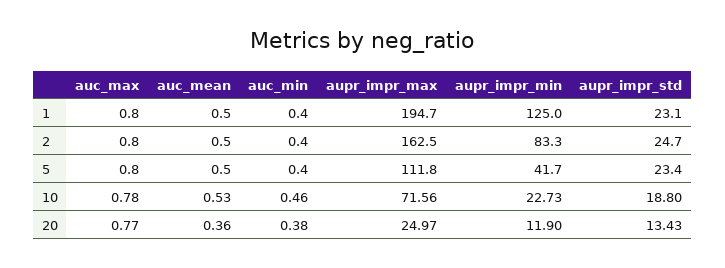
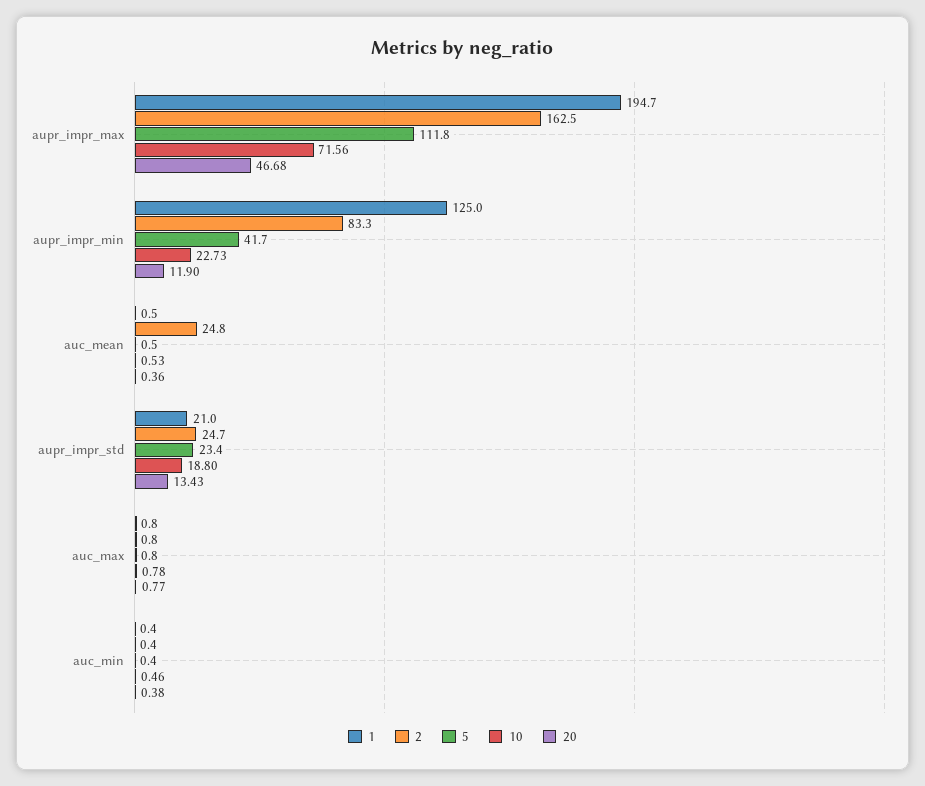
1, aupr_impr_std: 23.1 -> 21
2, auc_mean: 0.5 -> 24.8
20, aupr_impr_max: 24.97 -> 46.68

